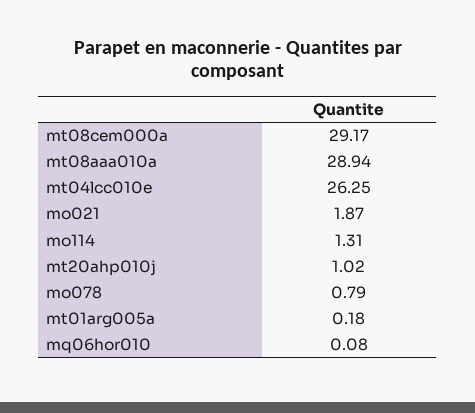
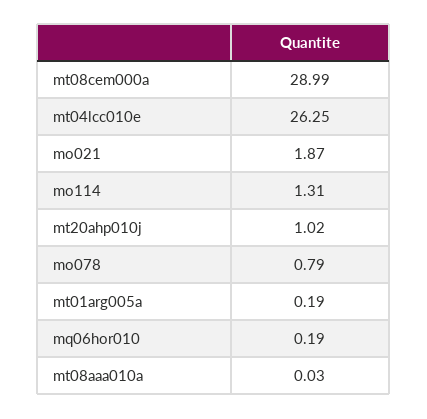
mt08cem000a: 29.17 -> 28.99
mt08aaa010a: 28.94 -> 0.03
mt01arg005a: 0.18 -> 0.19
mq06hor010: 0.08 -> 0.19

